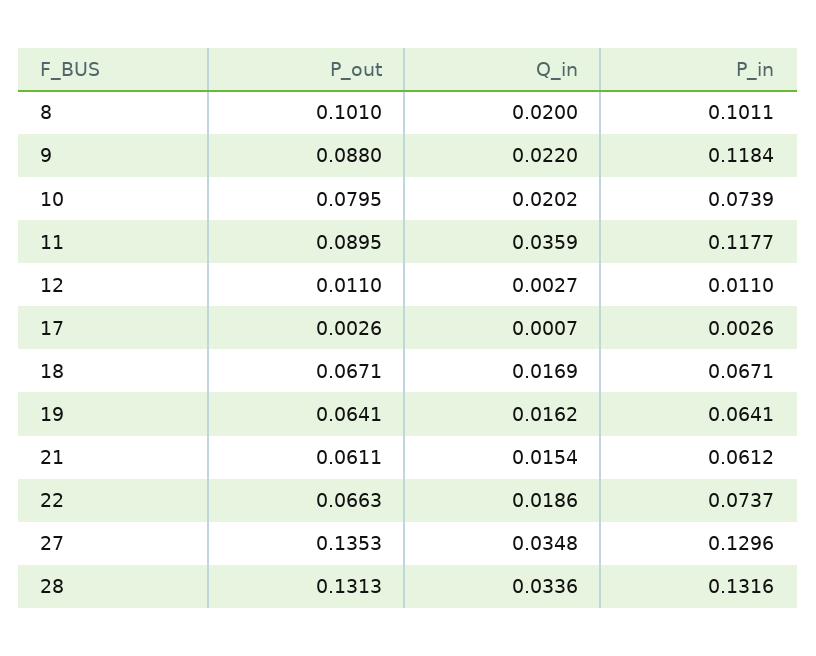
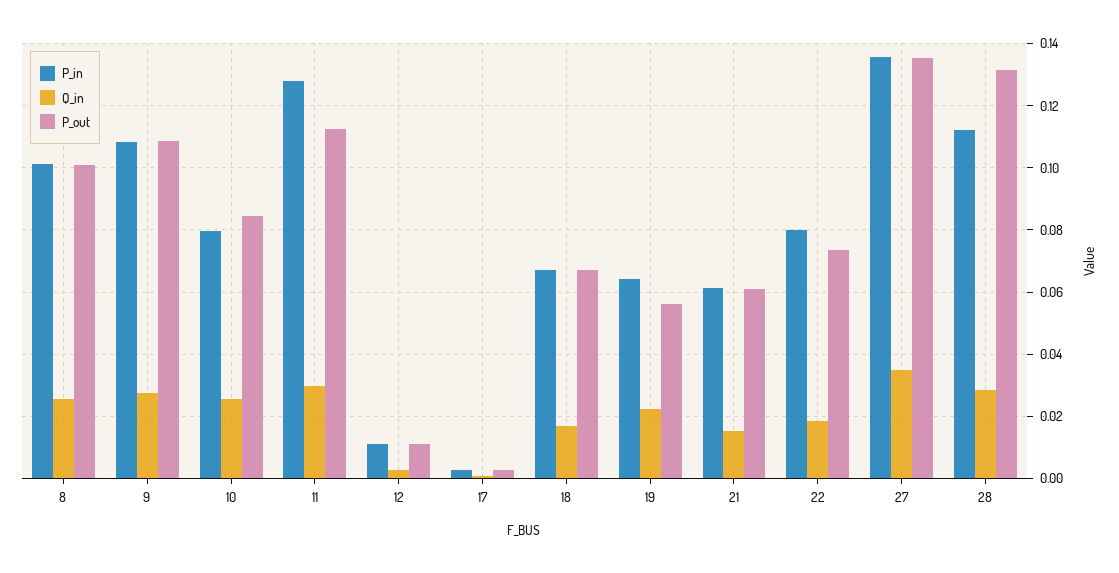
Q_in, 8: 0.02 -> 0.026
P_out, 9: 0.088 -> 0.108
Q_in, 9: 0.022 -> 0.028
P_in, 9: 0.1184 -> 0.108
P_out, 10: 0.0795 -> 0.084
Q_in, 10: 0.0202 -> 0.026
P_in, 10: 0.0739 -> 0.08
P_out, 11: 0.0895 -> 0.112
Q_in, 11: 0.0359 -> 0.03
P_in, 11: 0.1177 -> 0.128
P_out, 19: 0.0641 -> 0.056
Q_in, 19: 0.0162 -> 0.022
P_out, 22: 0.0663 -> 0.074
P_in, 22: 0.0737 -> 0.08
P_in, 27: 0.1296 -> 0.136
Q_in, 28: 0.0336 -> 0.028
P_in, 28: 0.1316 -> 0.112

